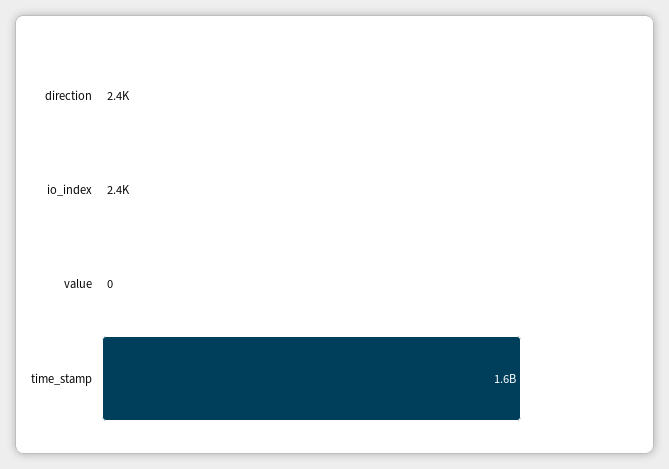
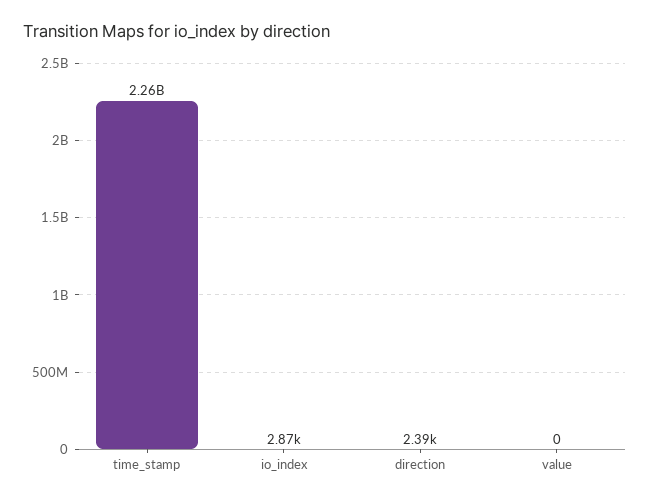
io_index: 2400 -> 2870
time_stamp: 1600000000 -> 2260000000

